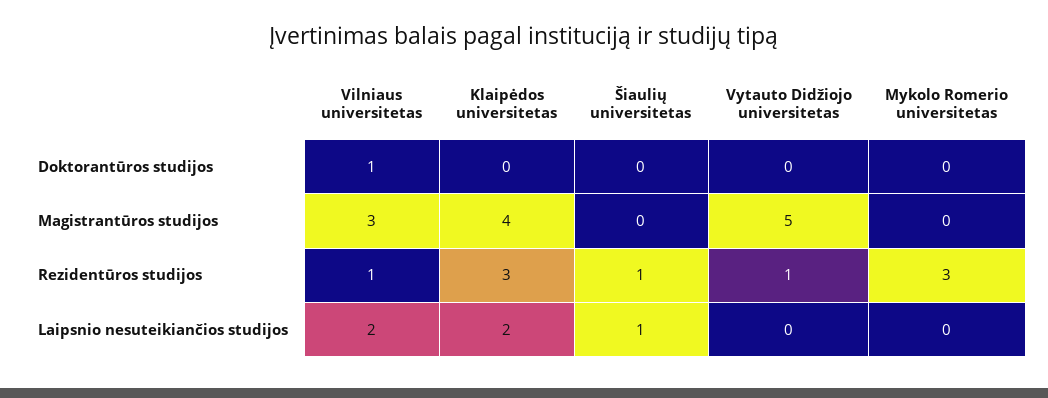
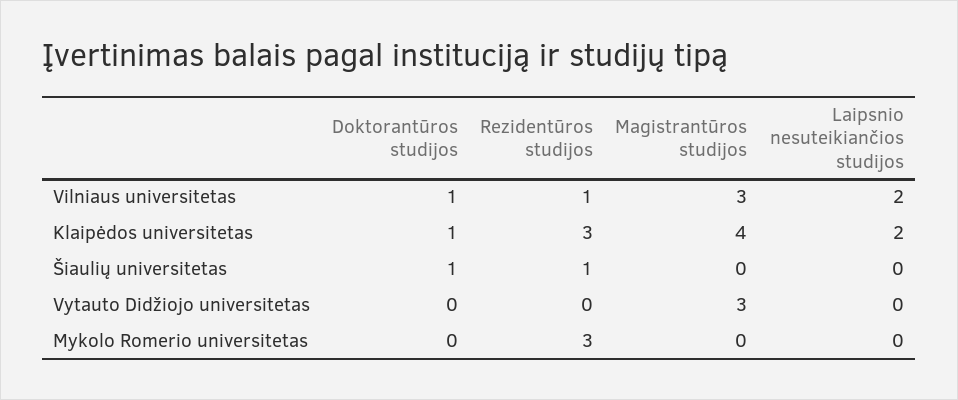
Klaipėdos universitetas, Doktorantūros studijos: 0 -> 1
Šiaulių universitetas, Doktorantūros studijos: 0 -> 1
Vytauto Didžiojo universitetas, Magistrantūros studijos: 5 -> 3
Vytauto Didžiojo universitetas, Rezidentūros studijos: 1 -> 0
Šiaulių universitetas, Laipsnio nesuteikiančios studijos: 1 -> 0

